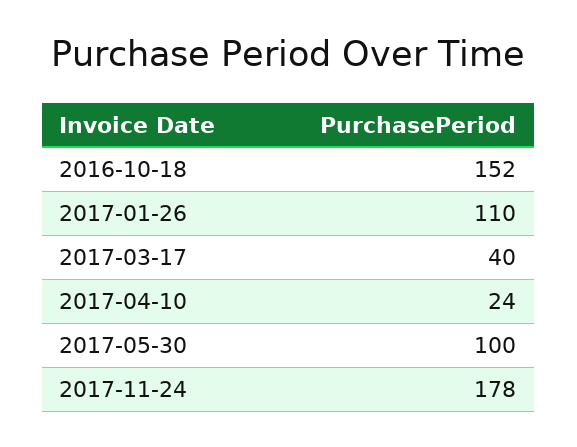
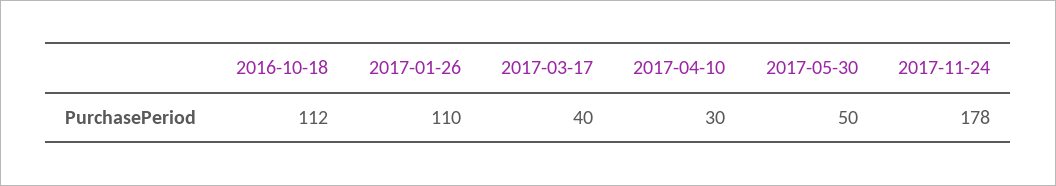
2016-10-18: 152 -> 112
2017-04-10: 24 -> 30
2017-05-30: 100 -> 50

